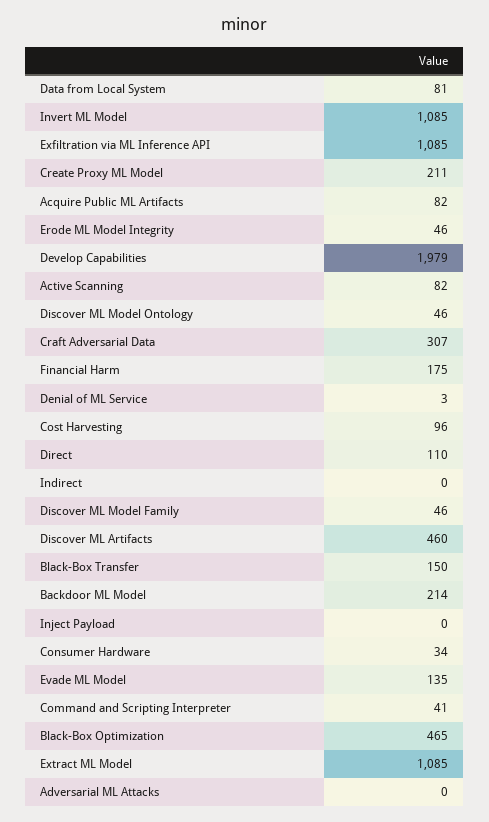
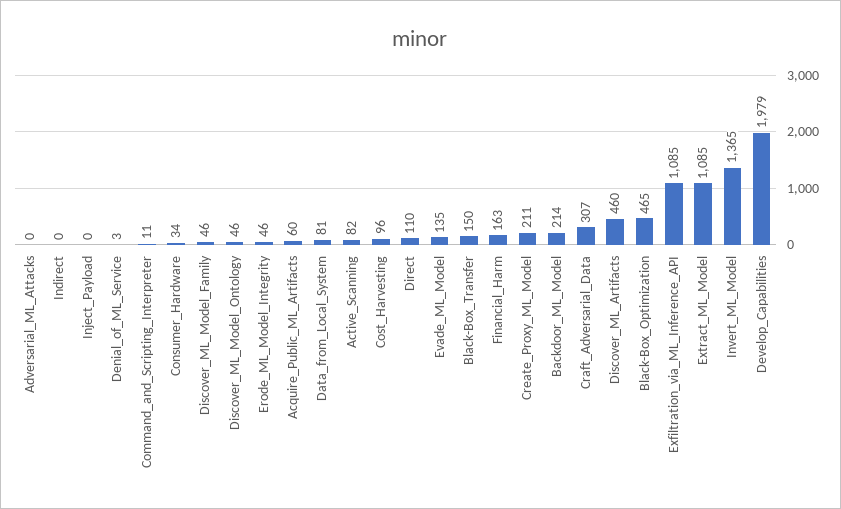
Invert ML Model: 1085 -> 1365
Acquire Public ML Artifacts: 82 -> 60
Financial Harm: 175 -> 163
Command and Scripting Interpreter: 41 -> 11

